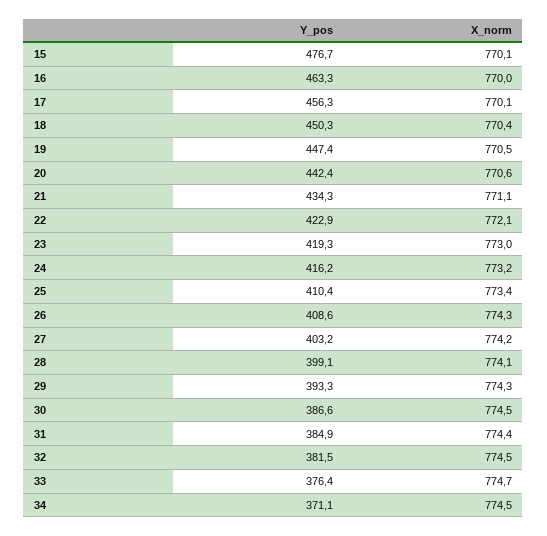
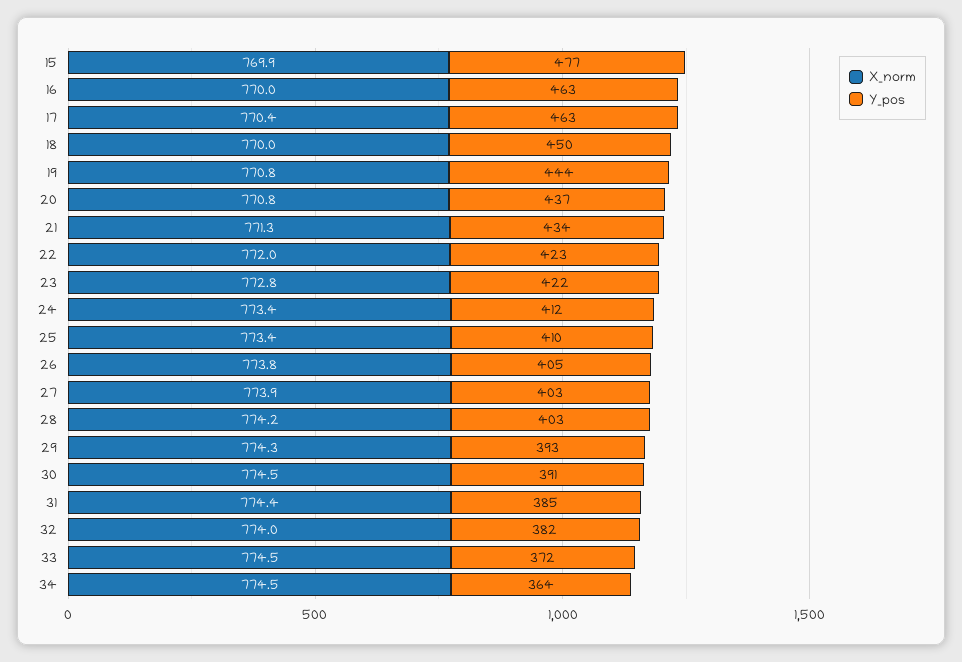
X_norm, 15: 770.1 -> 769.9
Y_pos, 17: 456.3 -> 463
X_norm, 17: 770.1 -> 770.4
X_norm, 18: 770.4 -> 770
Y_pos, 19: 447.4 -> 444
X_norm, 19: 770.5 -> 770.8
Y_pos, 20: 442.4 -> 437
X_norm, 20: 770.6 -> 770.8
X_norm, 21: 771.1 -> 771.3
X_norm, 22: 772.1 -> 772
Y_pos, 23: 419.3 -> 422
X_norm, 23: 773 -> 772.8
Y_pos, 24: 416.2 -> 412
X_norm, 24: 773.2 -> 773.4
Y_pos, 26: 408.6 -> 405
X_norm, 26: 774.3 -> 773.8
X_norm, 27: 774.2 -> 773.9
Y_pos, 28: 399.1 -> 403
X_norm, 28: 774.1 -> 774.2
Y_pos, 30: 386.6 -> 391
X_norm, 32: 774.5 -> 774
Y_pos, 33: 376.4 -> 372
X_norm, 33: 774.7 -> 774.5
Y_pos, 34: 371.1 -> 364

